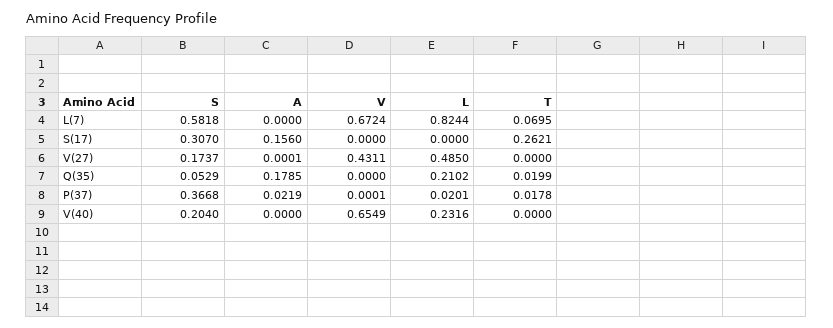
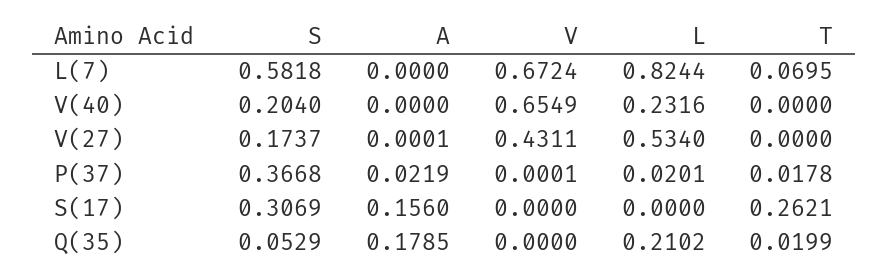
S, S(17): 0.307 -> 0.3069
L, V(27): 0.485 -> 0.534

